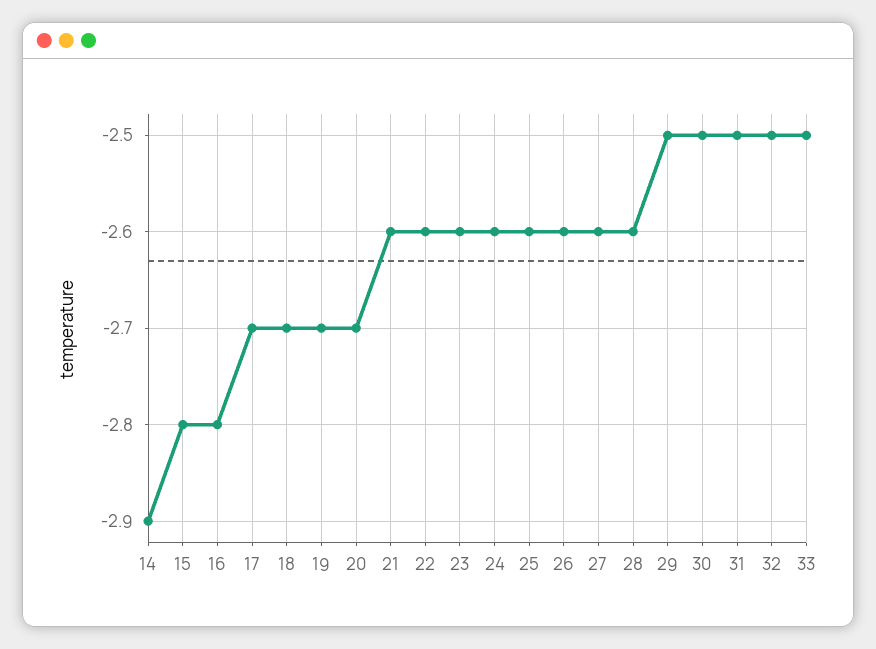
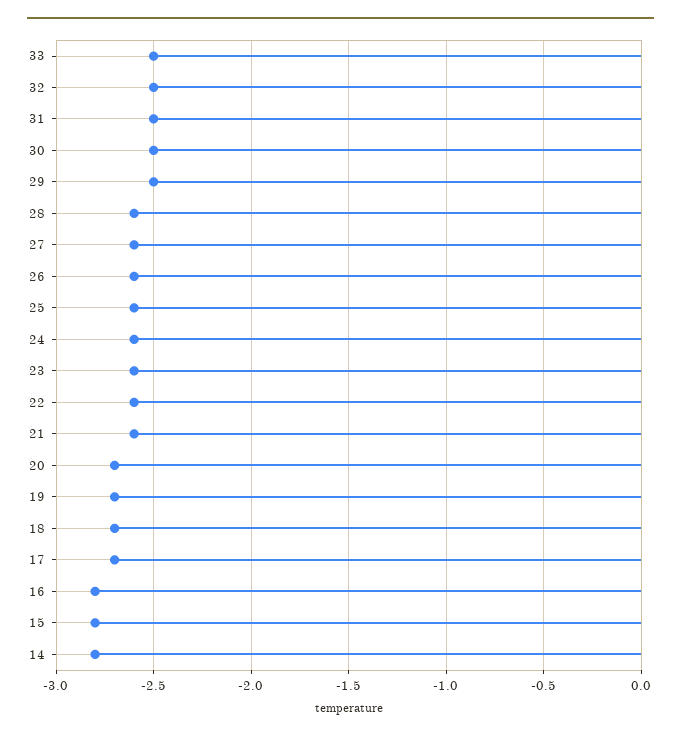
14: -2.9 -> -2.8

